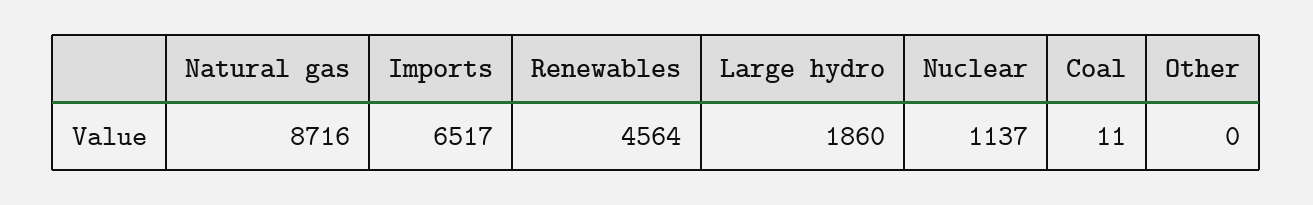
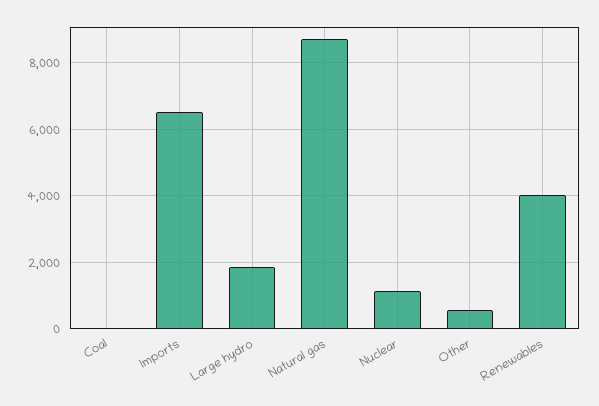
Renewables: 4564 -> 4000
Other: 0 -> 600

